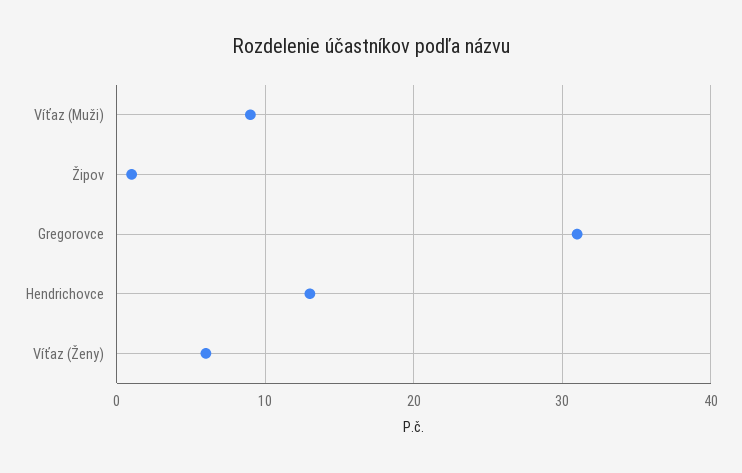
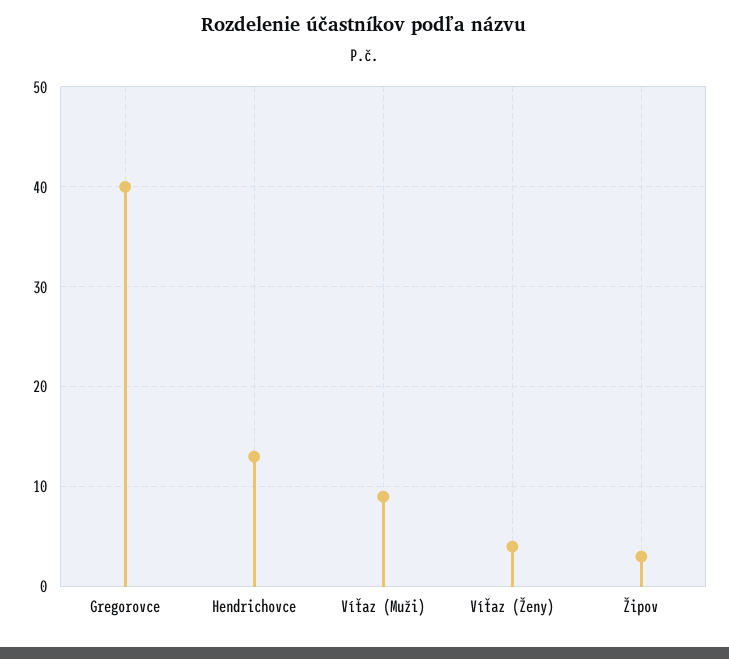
Žipov: 1 -> 3
Gregorovce: 31 -> 40
Víťaz (Ženy): 6 -> 4

